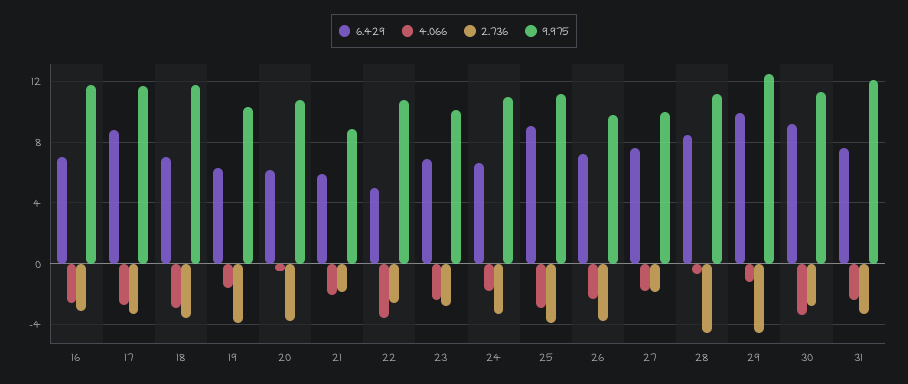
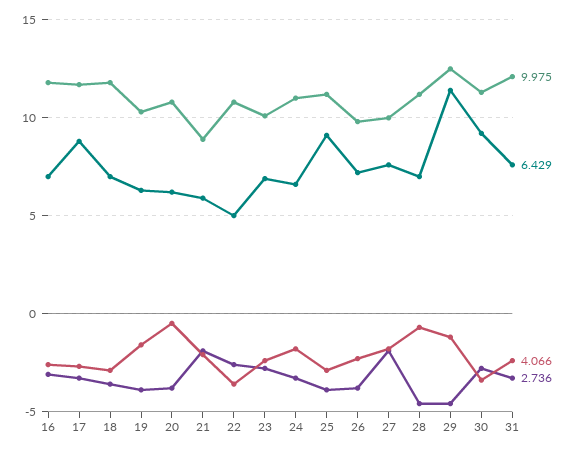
6.429, 28: 8.5 -> 7
6.429, 29: 10 -> 11.5

